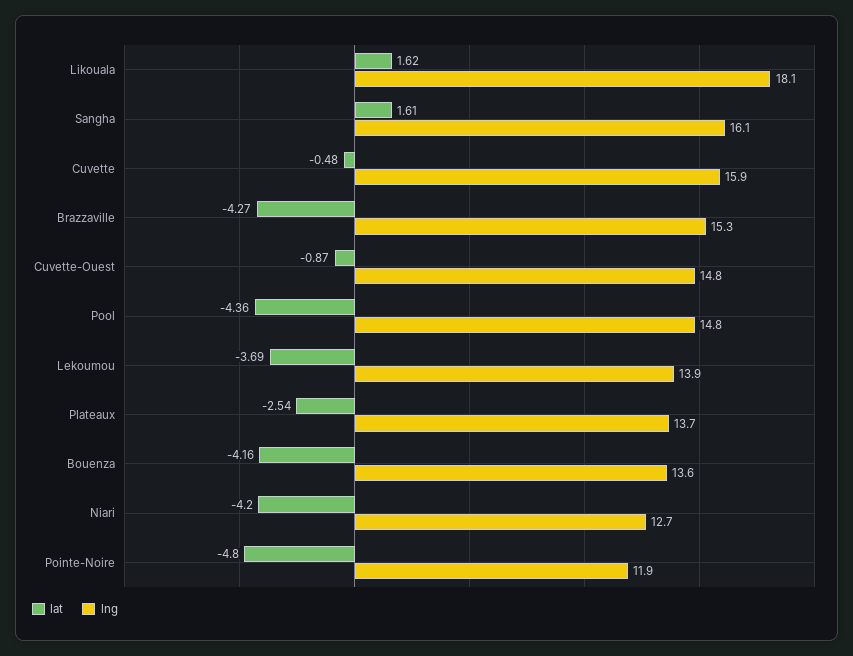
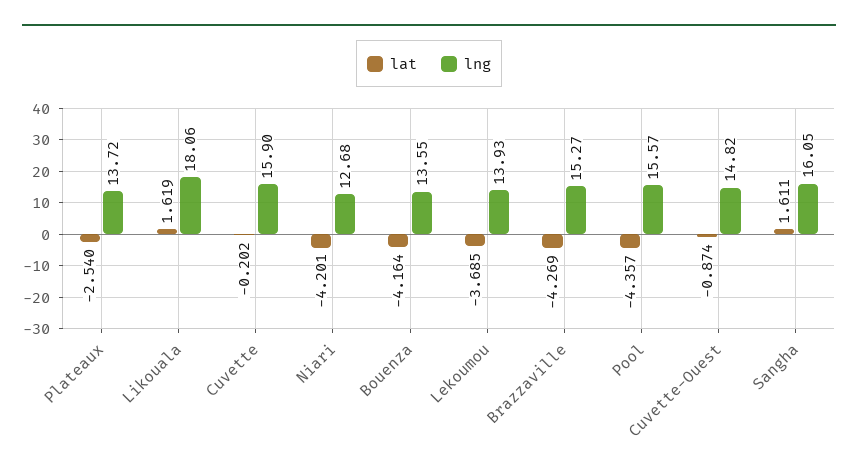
lat, Cuvette: -0.48 -> -0.202
lng, Pool: 14.8 -> 15.57
lat, Pointe-Noire: -4.8 -> none
lng, Pointe-Noire: 11.9 -> none

